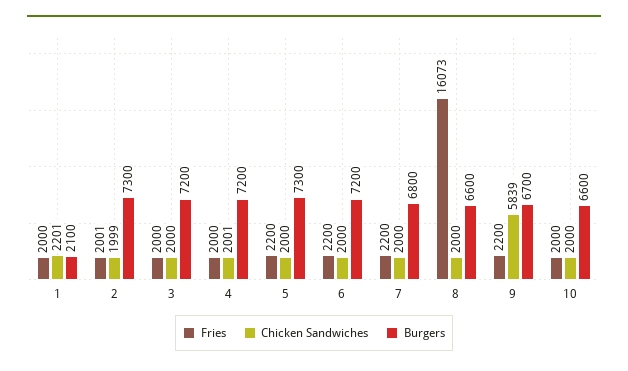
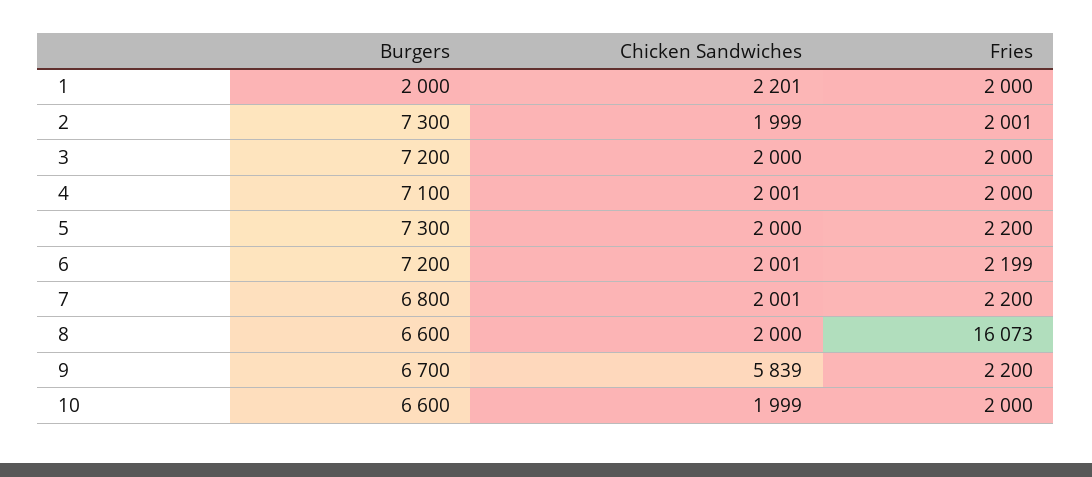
Burgers, 1: 2100 -> 2000
Burgers, 4: 7200 -> 7100
Fries, 6: 2200 -> 2199
Chicken Sandwiches, 6: 2000 -> 2001
Chicken Sandwiches, 7: 2000 -> 2001
Chicken Sandwiches, 10: 2000 -> 1999

